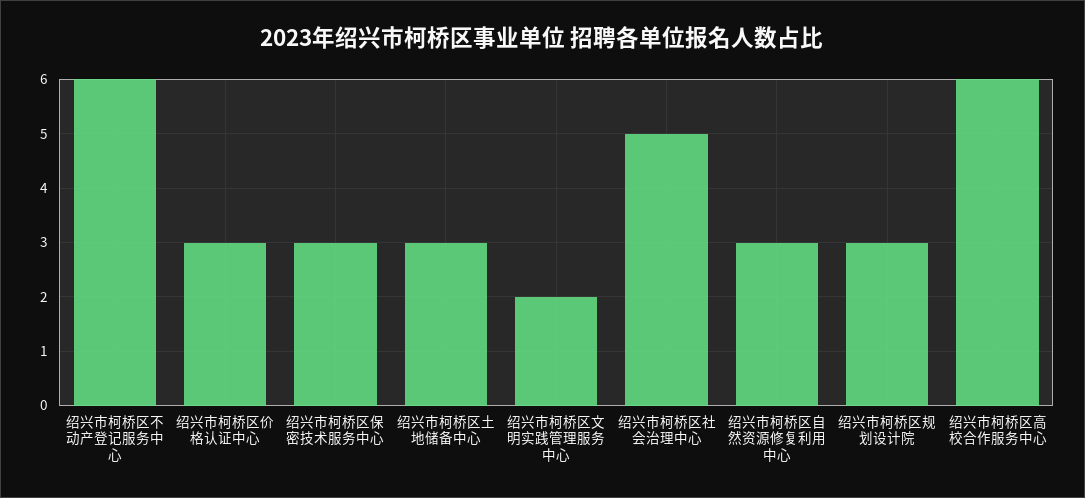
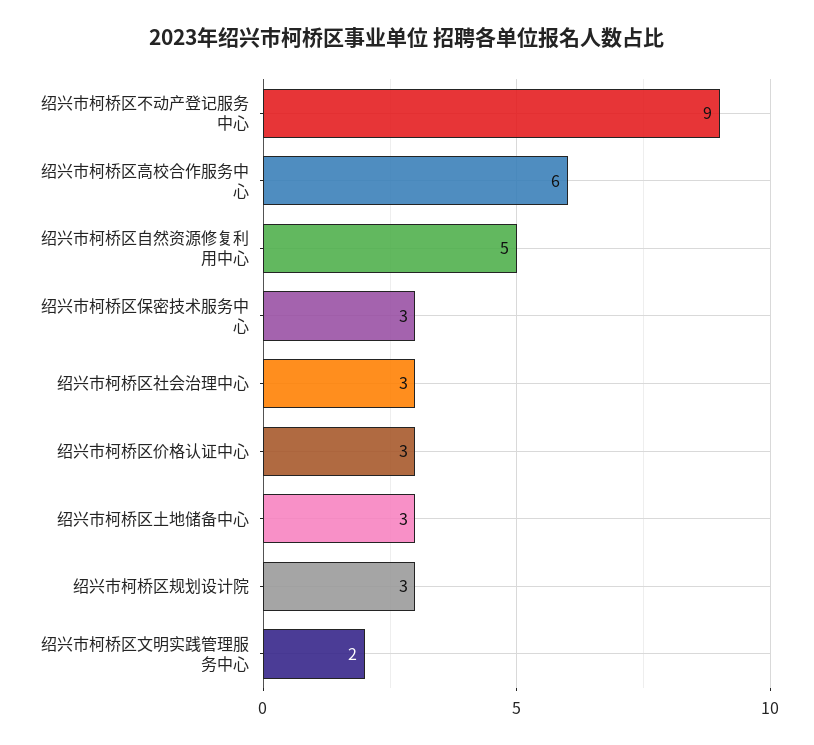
绍兴市柯桥区不动产登记服务中心: 6 -> 9
绍兴市柯桥区社会治理中心: 5 -> 3
绍兴市柯桥区自然资源修复利用中心: 3 -> 5

